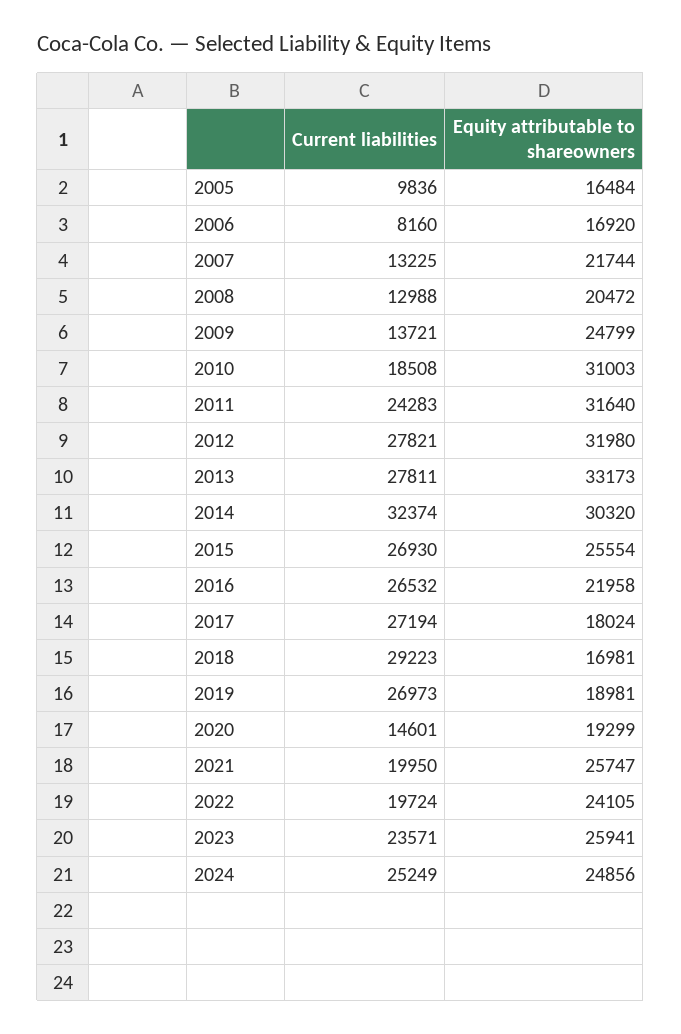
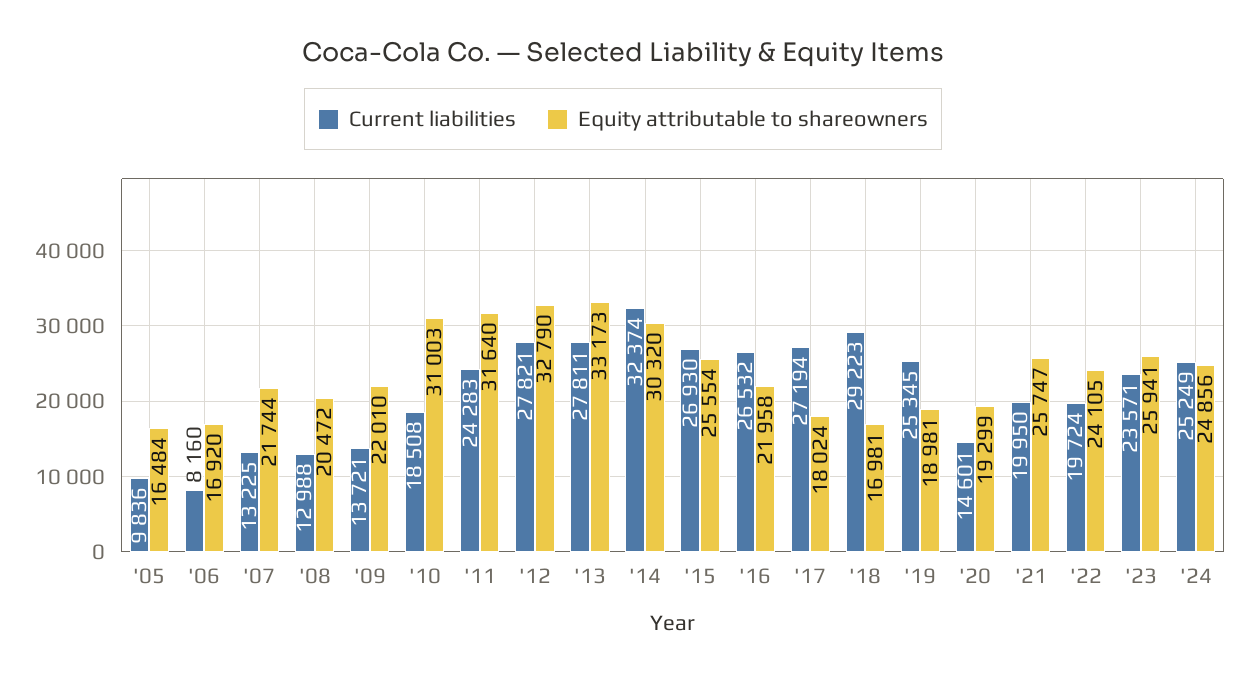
Equity attributable to shareowners, 2009: 24799 -> 22010
Equity attributable to shareowners, 2012: 31980 -> 32790
Current liabilities, 2019: 26973 -> 25345

